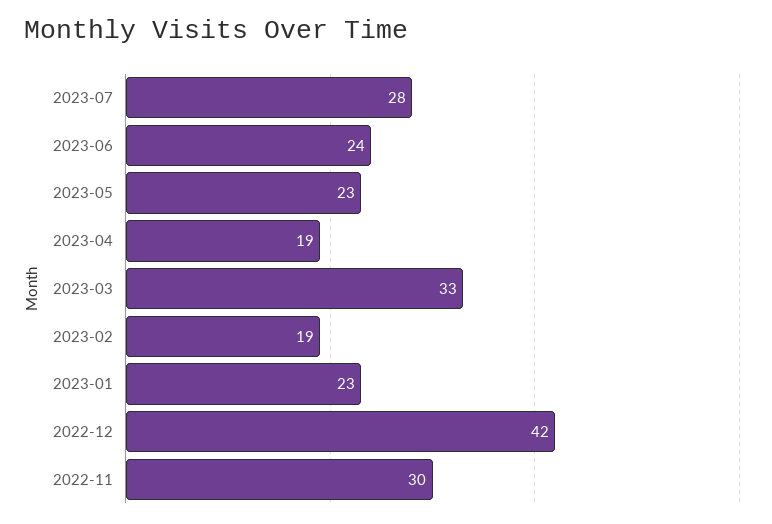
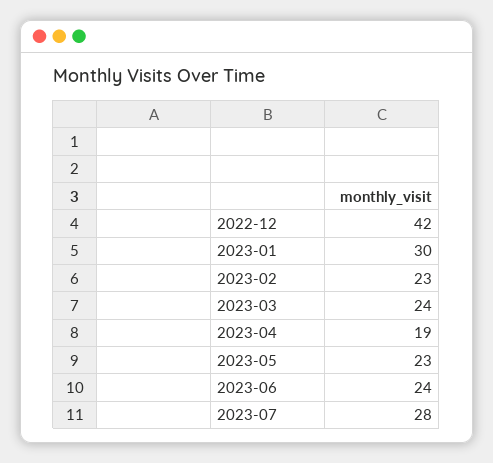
2023-03: 33 -> 24
2023-02: 19 -> 23
2023-01: 23 -> 30
2022-11: 30 -> none

